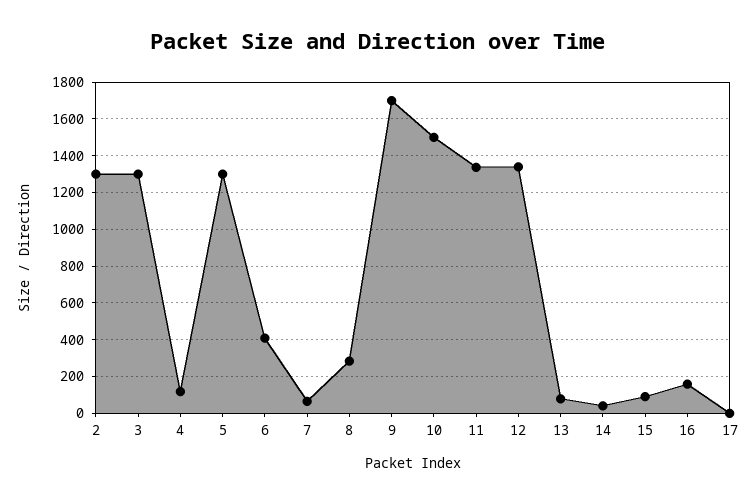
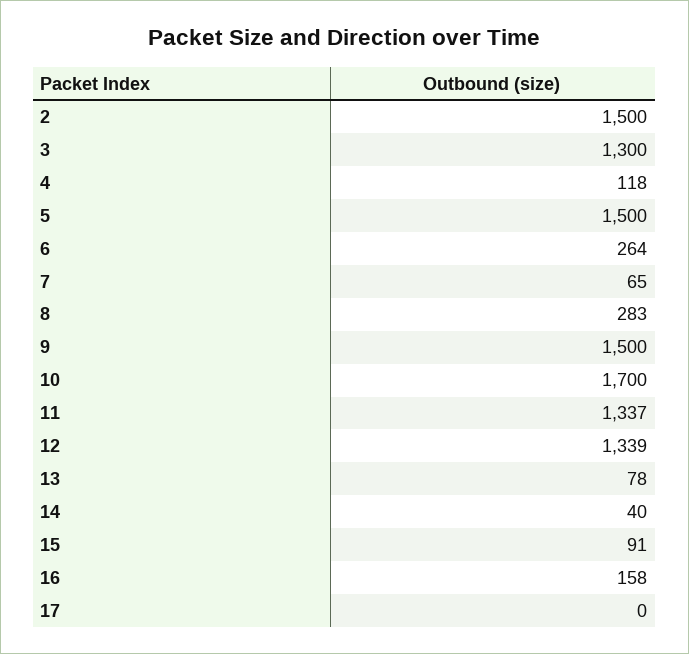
2: 1300 -> 1500
5: 1300 -> 1500
6: 400 -> 264
9: 1700 -> 1500
10: 1500 -> 1700

